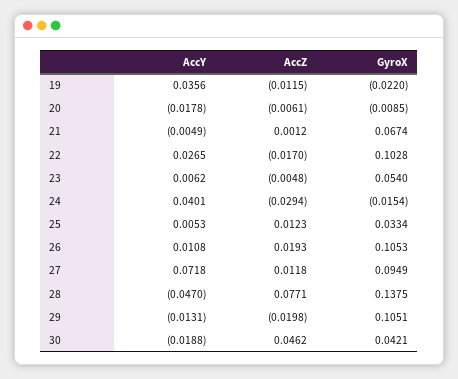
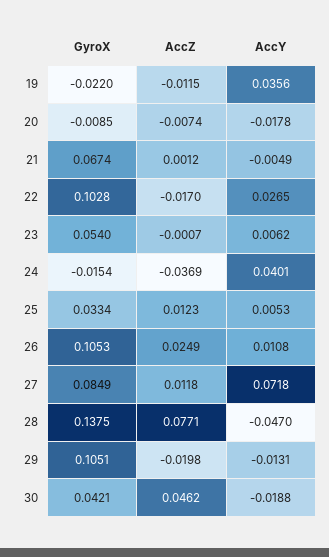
AccZ, 20: -0.0061 -> -0.0074
AccZ, 23: -0.0048 -> -0.0007
AccZ, 24: -0.0294 -> -0.0369
AccZ, 26: 0.0193 -> 0.0249
GyroX, 27: 0.0949 -> 0.0849

